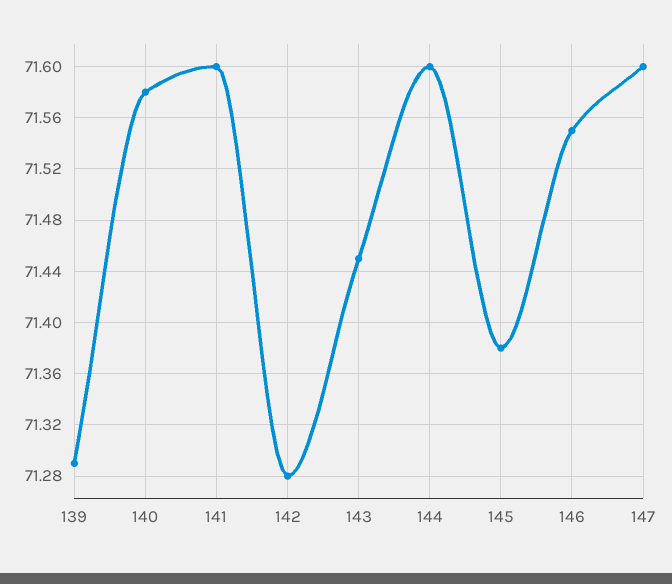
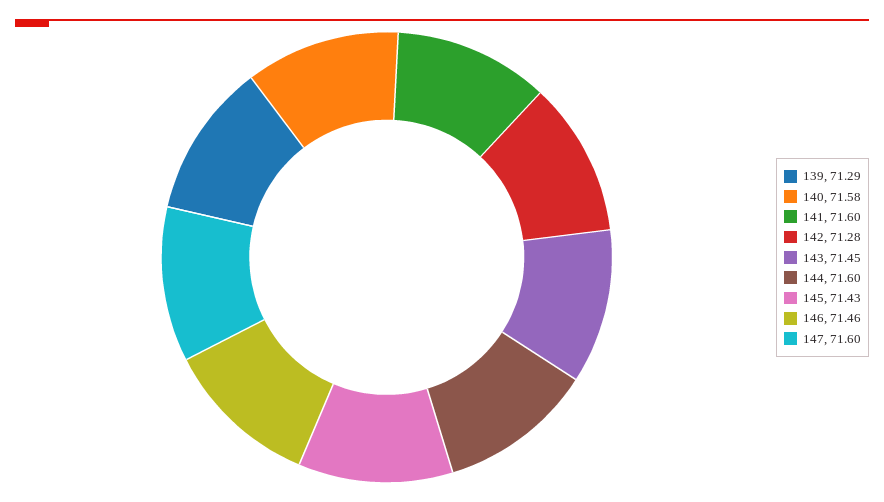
145: 71.38 -> 71.43
146: 71.55 -> 71.46

